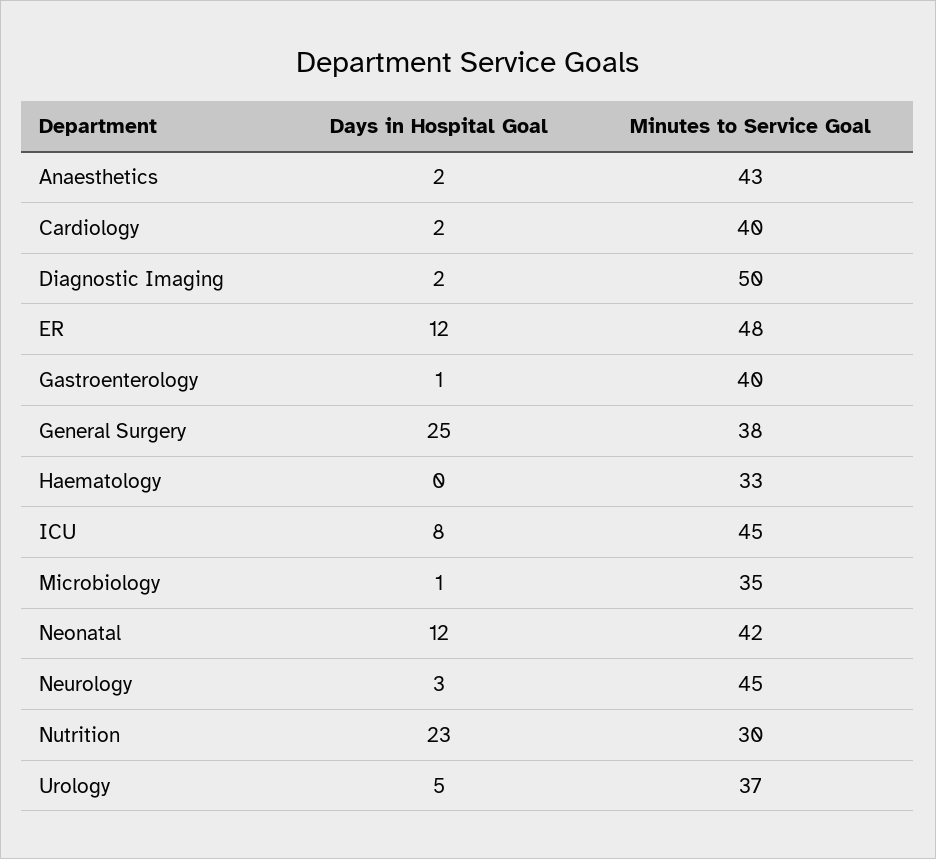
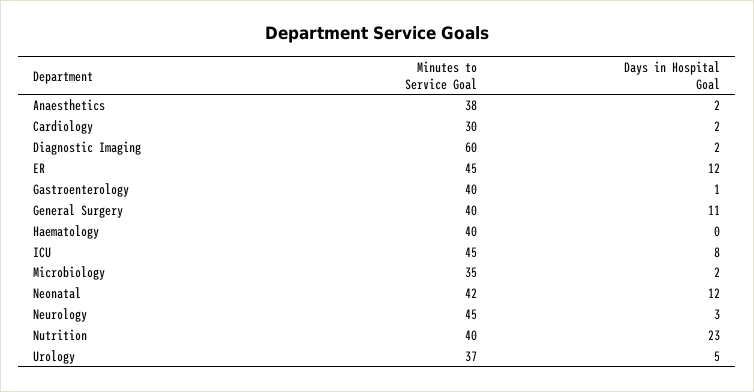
Minutes to Service Goal, Anaesthetics: 43 -> 38
Minutes to Service Goal, Cardiology: 40 -> 30
Minutes to Service Goal, Diagnostic Imaging: 50 -> 60
Minutes to Service Goal, ER: 48 -> 45
Days in Hospital Goal, General Surgery: 25 -> 11
Minutes to Service Goal, General Surgery: 38 -> 40
Minutes to Service Goal, Haematology: 33 -> 40
Days in Hospital Goal, Microbiology: 1 -> 2
Minutes to Service Goal, Nutrition: 30 -> 40

